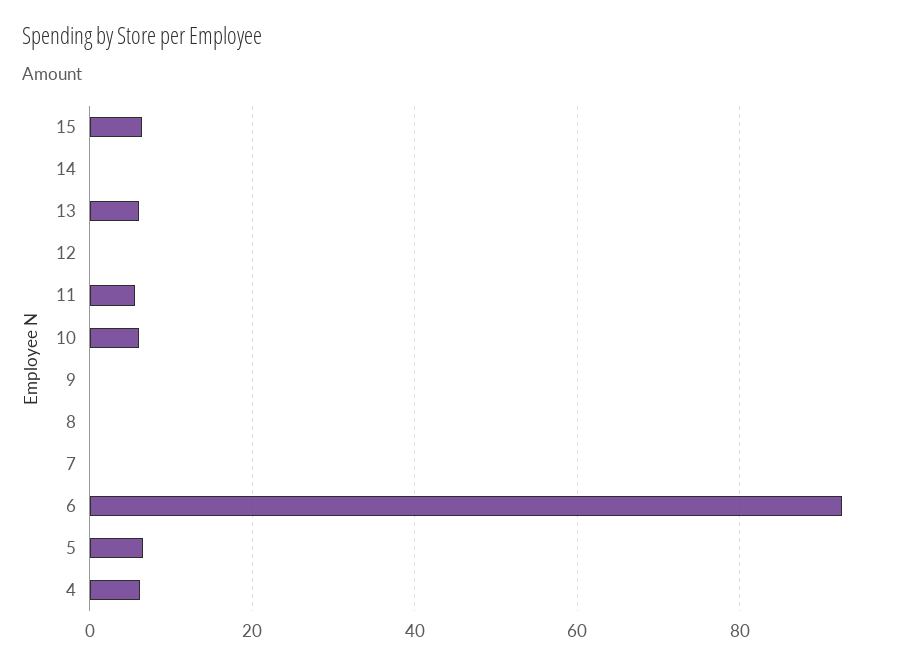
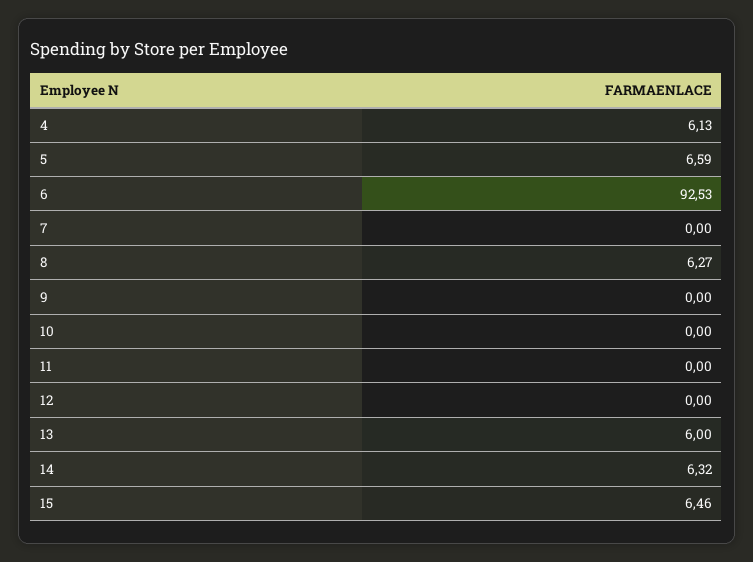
14: 0 -> 6.32
11: 6 -> 0
10: 6 -> 0
8: 0 -> 6.27

